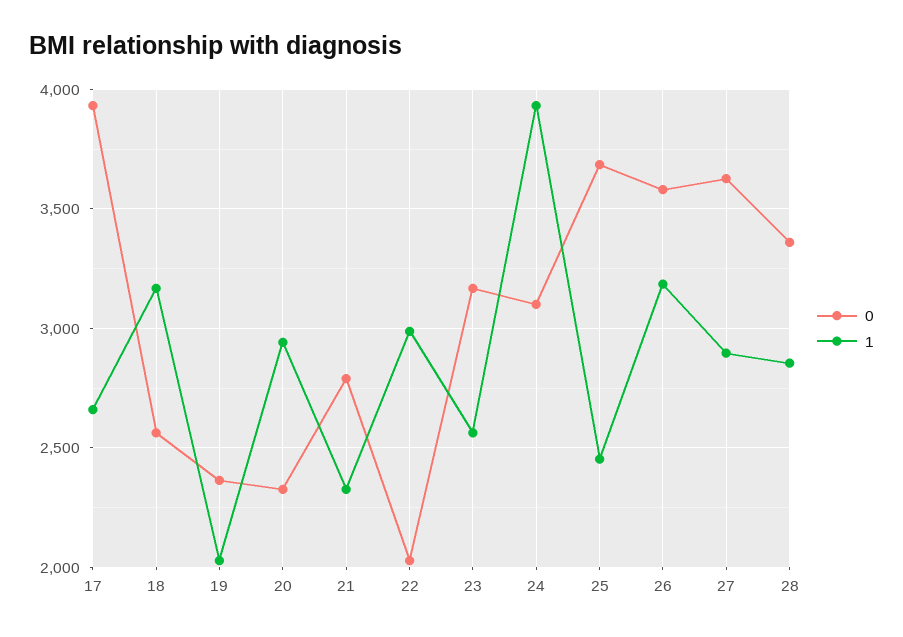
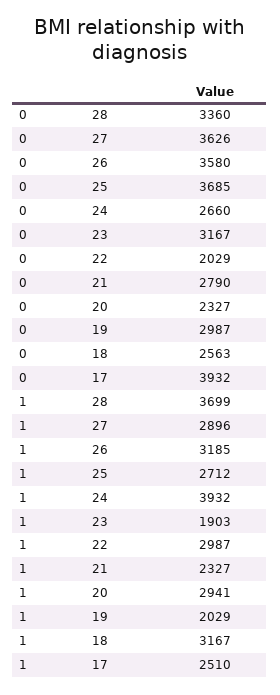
1, 17: 2650 -> 2510
0, 19: 2350 -> 2987
1, 23: 2550 -> 1903
0, 24: 3100 -> 2660
1, 25: 2450 -> 2712
1, 28: 2850 -> 3699

